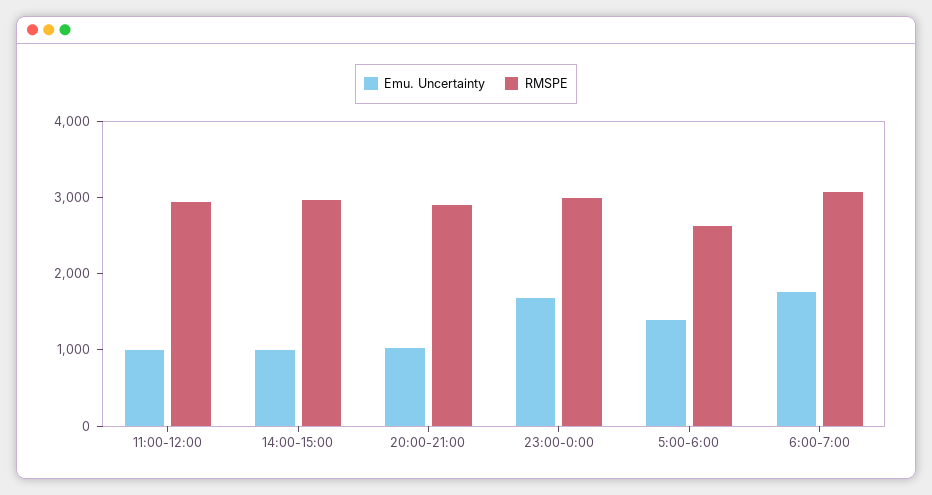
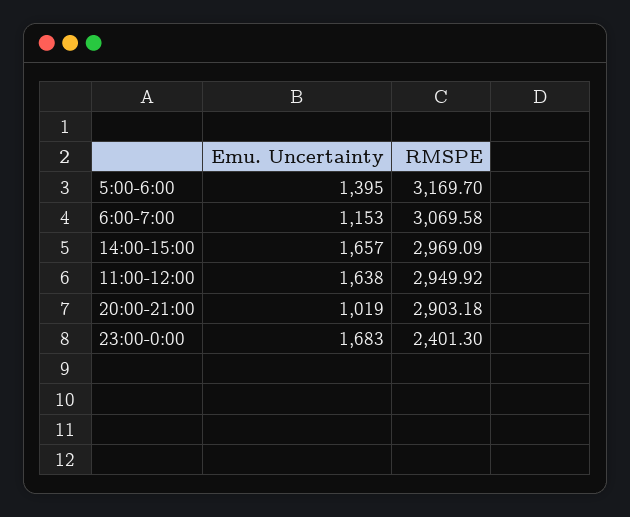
Emu. Uncertainty, 11:00-12:00: 1000 -> 1638
Emu. Uncertainty, 14:00-15:00: 1000 -> 1657
RMSPE, 23:00-0:00: 3000 -> 2401.3
RMSPE, 5:00-6:00: 2600 -> 3169.7
Emu. Uncertainty, 6:00-7:00: 1800 -> 1153

